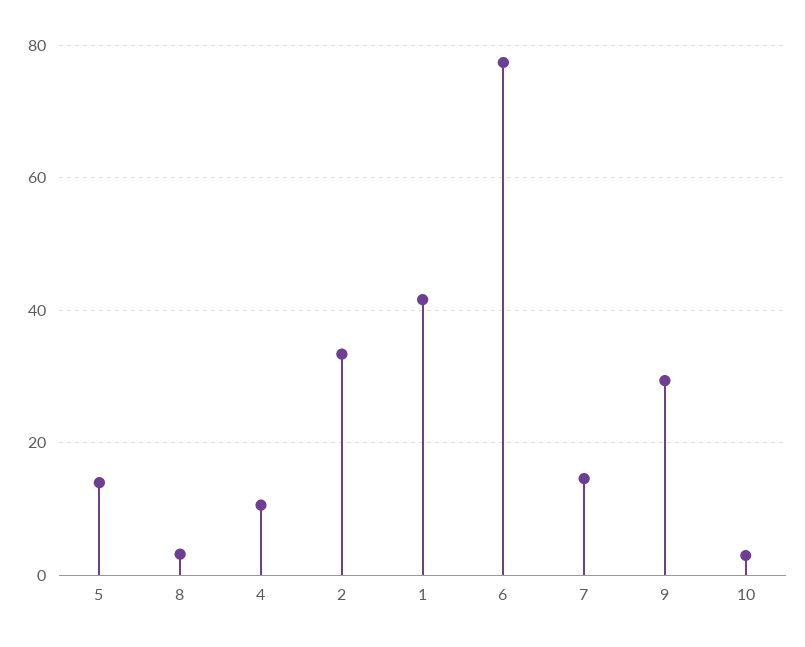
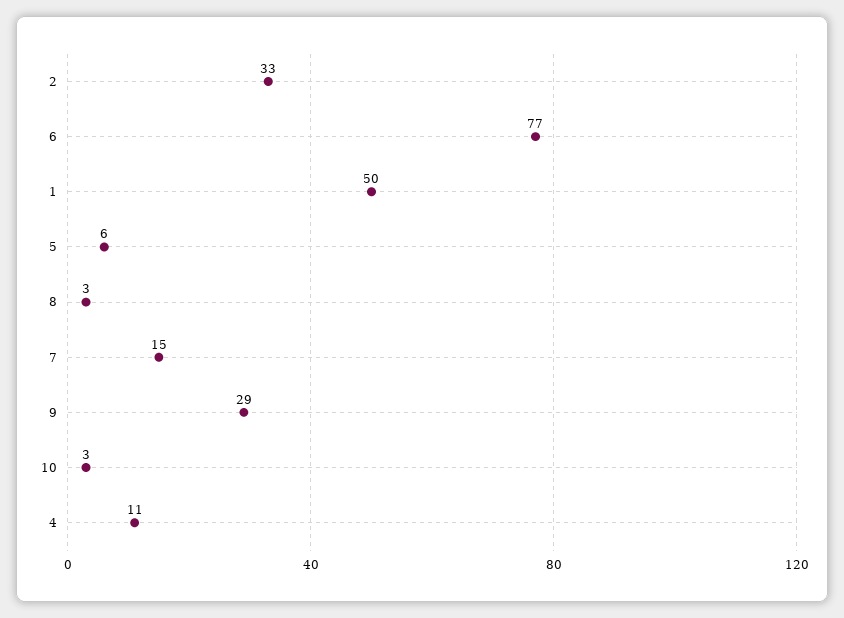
5: 14 -> 6
1: 42 -> 50

